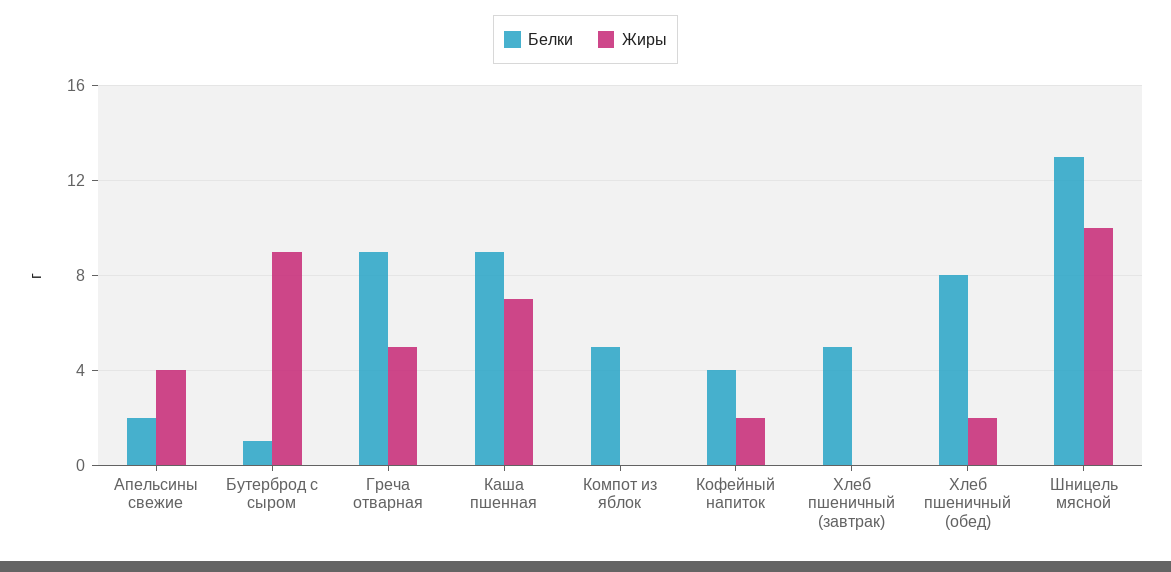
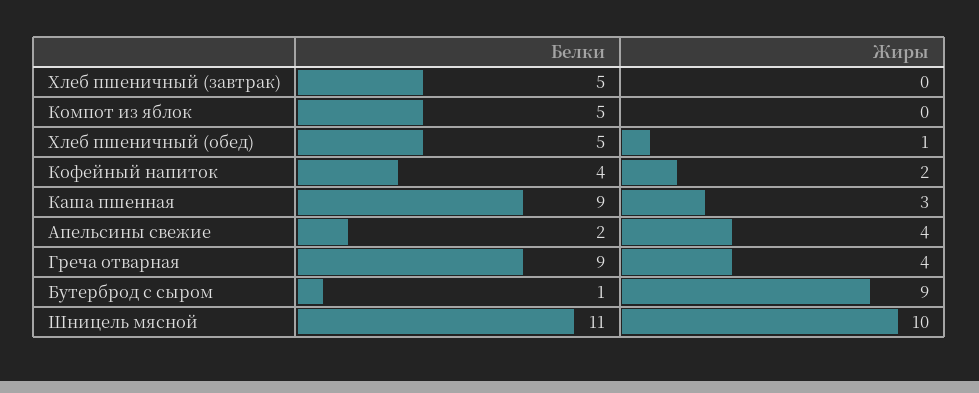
Жиры, Греча отварная: 5 -> 4
Жиры, Каша пшенная: 7 -> 3
Белки, Хлеб пшеничный (обед): 8 -> 5
Жиры, Хлеб пшеничный (обед): 2 -> 1
Белки, Шницель мясной: 13 -> 11

